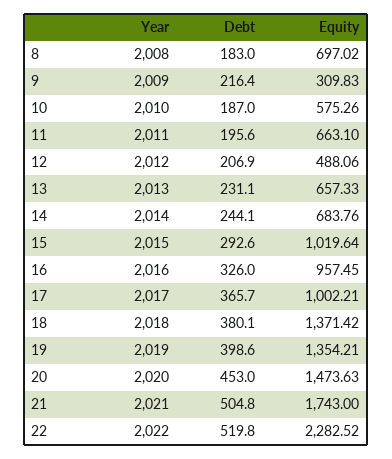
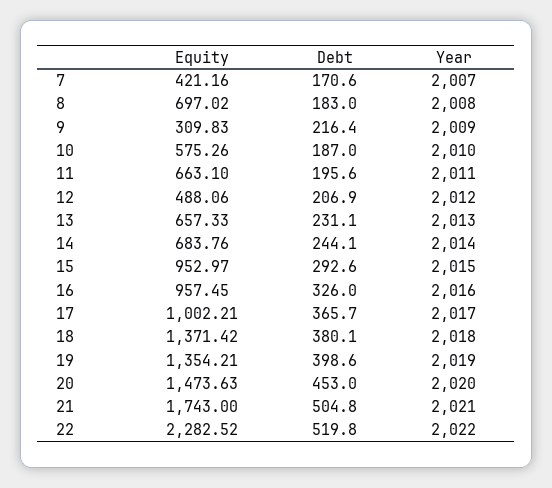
Equity, 15: 1019.64 -> 952.97
Equity, 7: none -> 421.16
Debt, 7: none -> 170.6
Year, 7: none -> 2007

